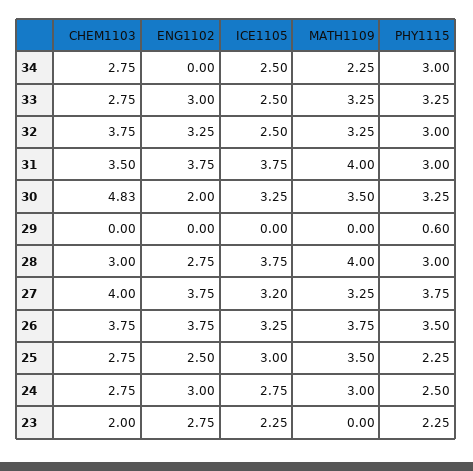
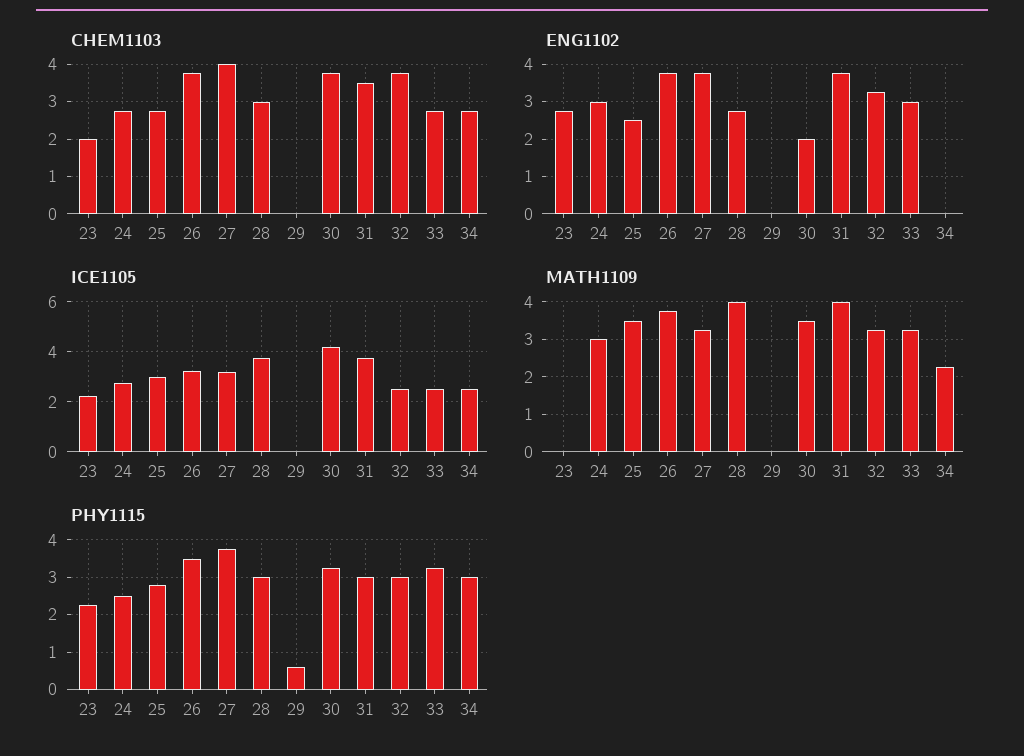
CHEM1103, 30: 4.83 -> 3.8
ICE1105, 30: 3.25 -> 4.25
PHY1115, 25: 2.25 -> 2.8

